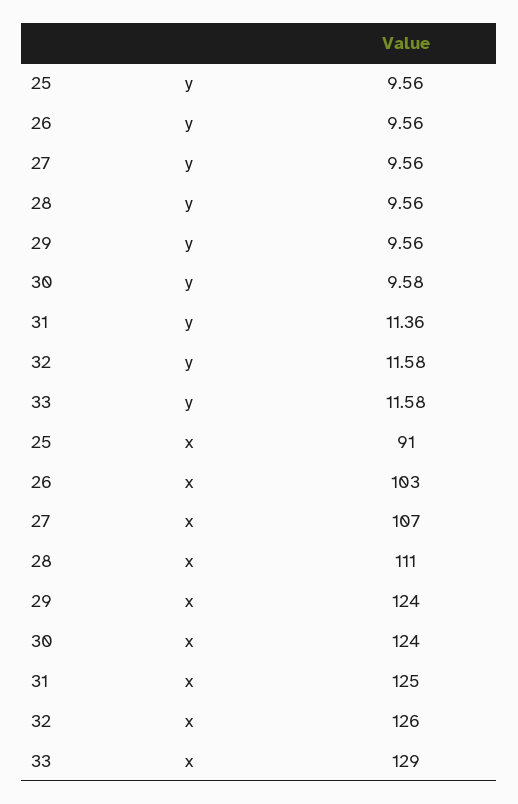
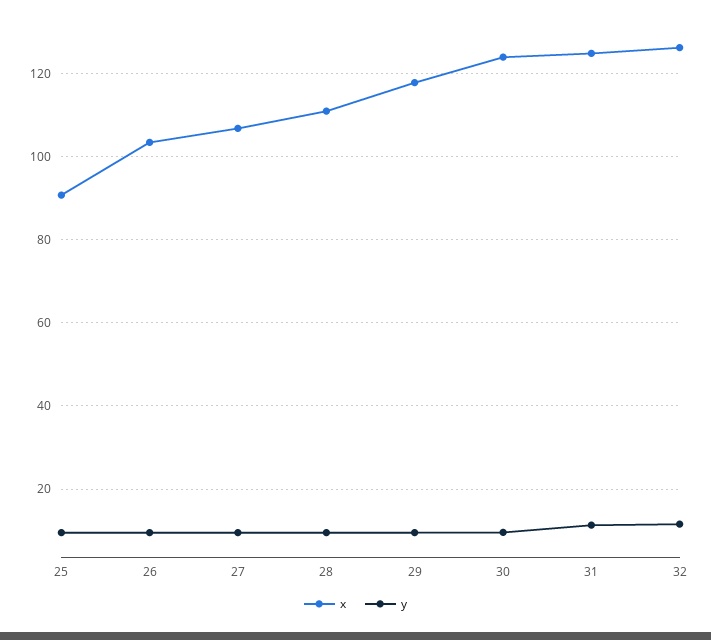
y, 33: 11.58 -> none
x, 29: 124 -> 118
x, 33: 129 -> none

